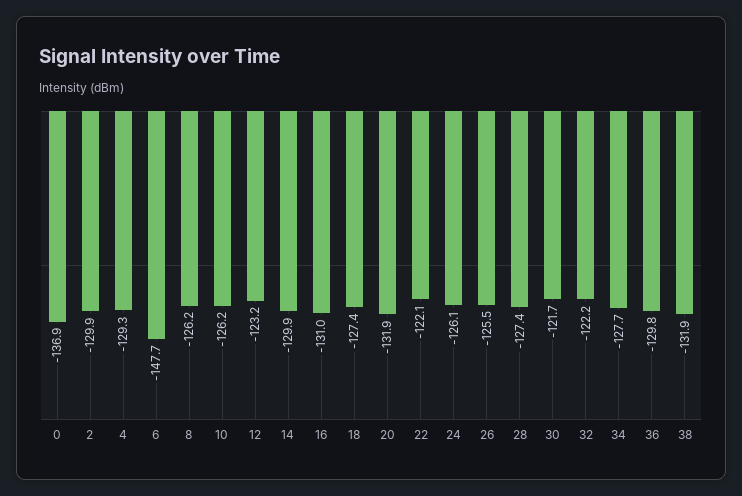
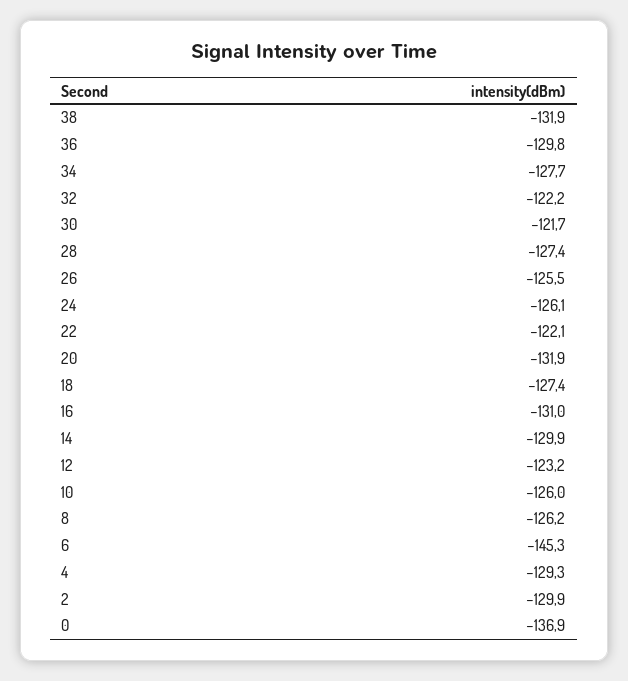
6: -147.7 -> -145.3
10: -126.2 -> -126

